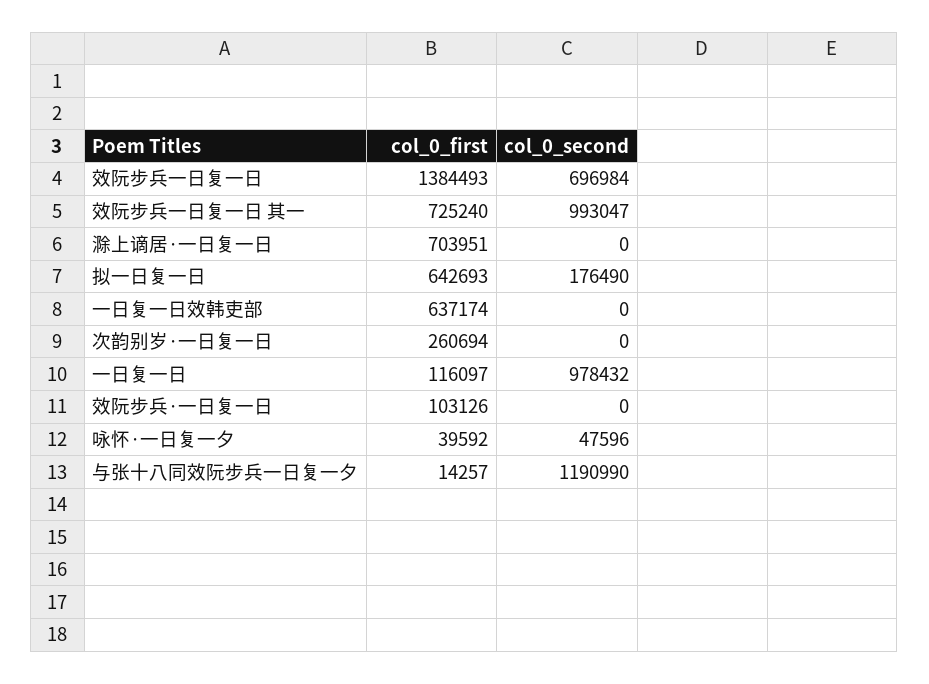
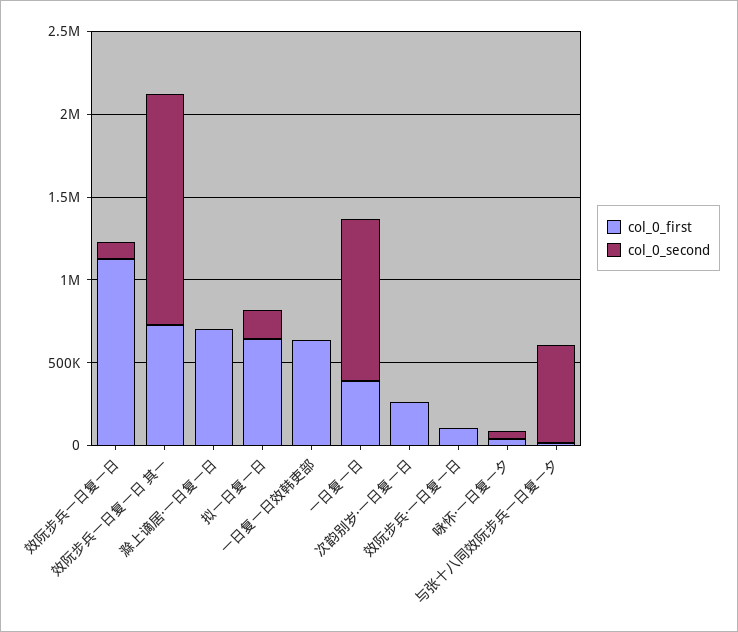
col_0_first, 效阮步兵一日复一日: 1384493 -> 1100000
col_0_second, 效阮步兵一日复一日: 696984 -> 100000
col_0_second, 效阮步兵一日复一日 其一: 993047 -> 1400000
col_0_first, 一日复一日: 116097 -> 400000
col_0_second, 与张十八同效阮步兵一日复一夕: 1190990 -> 600000

